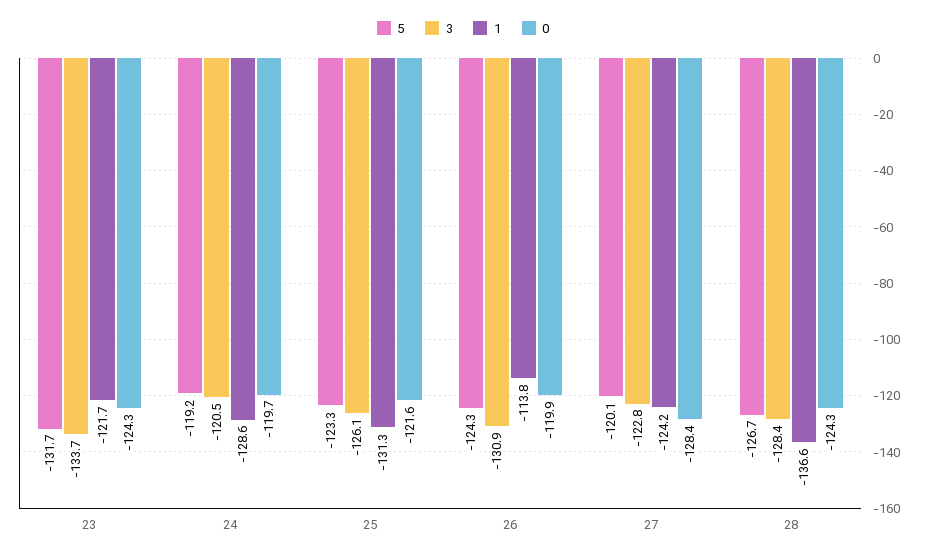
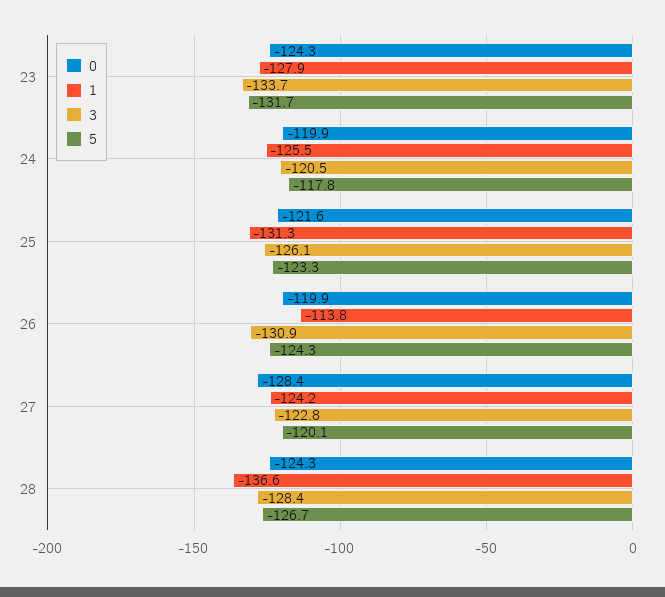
1, 23: -121.7 -> -127.9
5, 24: -119.2 -> -117.8
1, 24: -128.6 -> -125.5
0, 24: -119.7 -> -119.9

